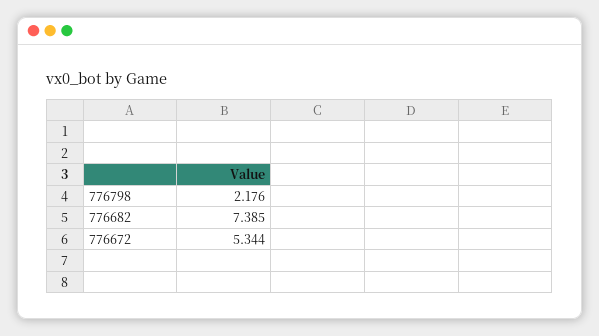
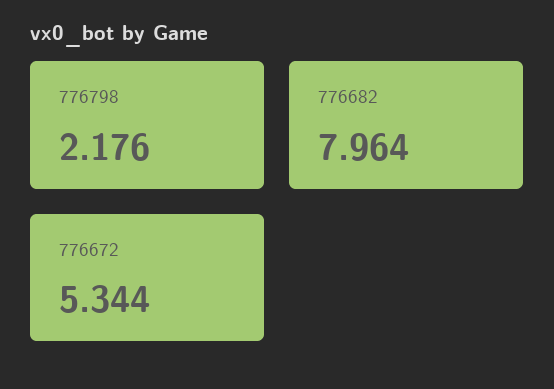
776682: 7.385 -> 7.964

